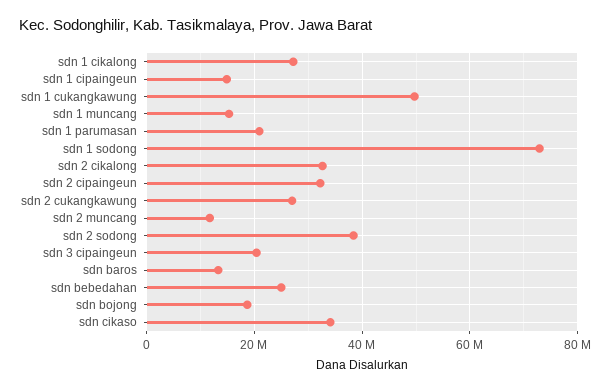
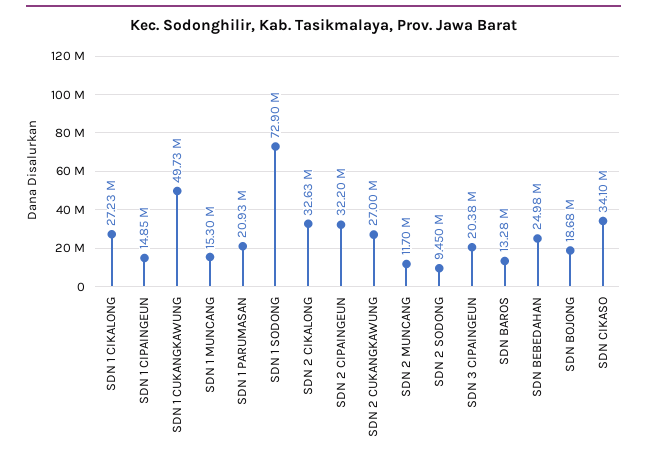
sdn 2 sodong: 38000000 -> 9450000

